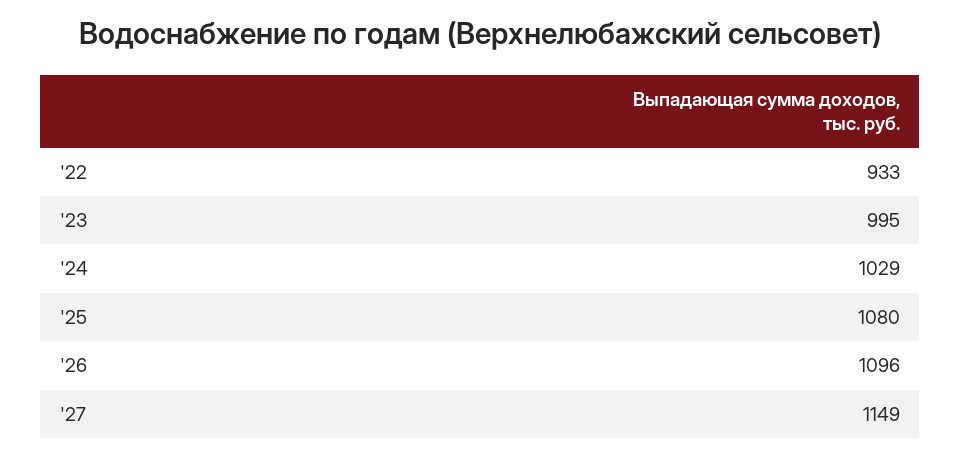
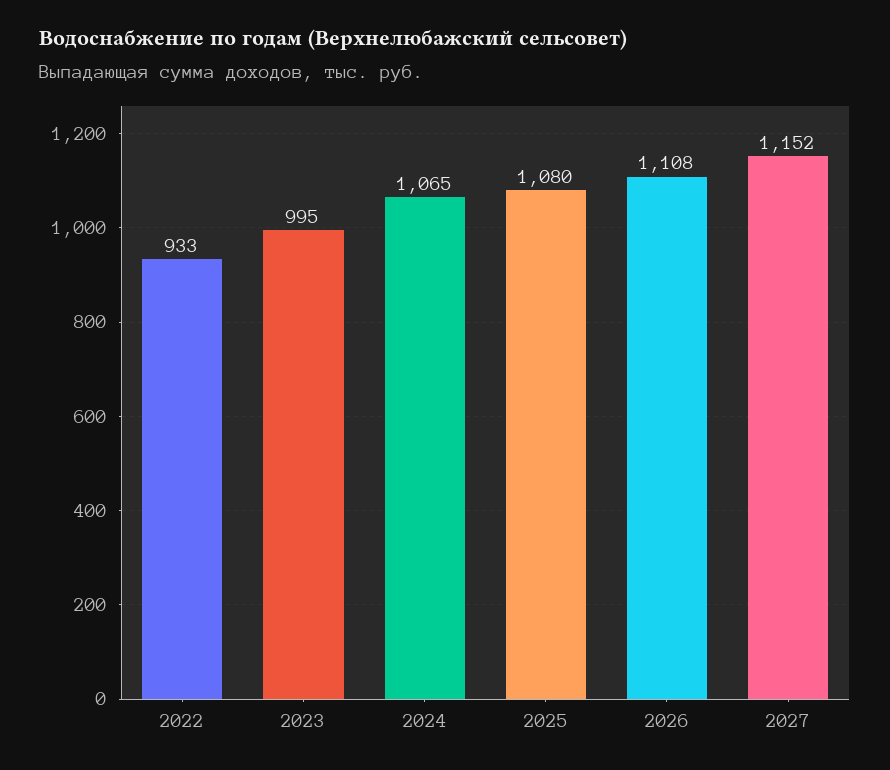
'24: 1029 -> 1065
'26: 1096 -> 1108
'27: 1149 -> 1152

